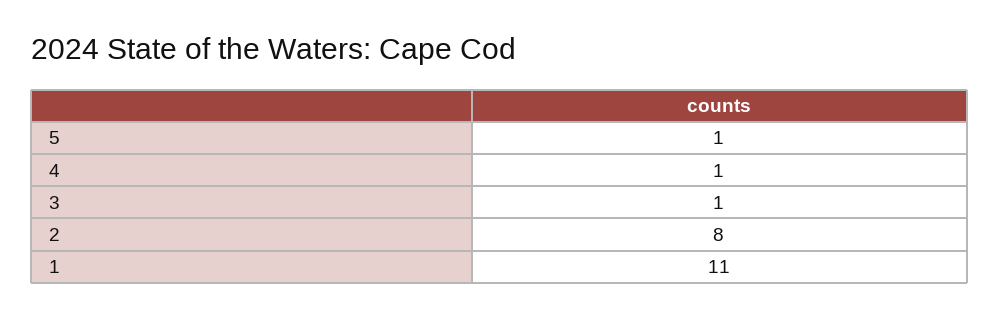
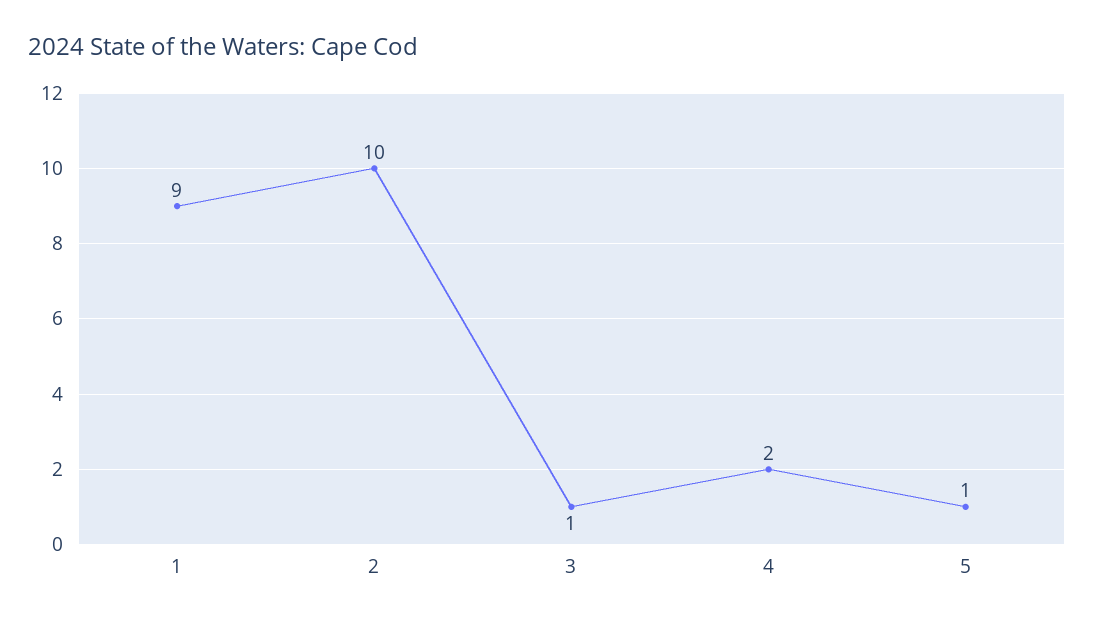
4: 1 -> 2
2: 8 -> 10
1: 11 -> 9

